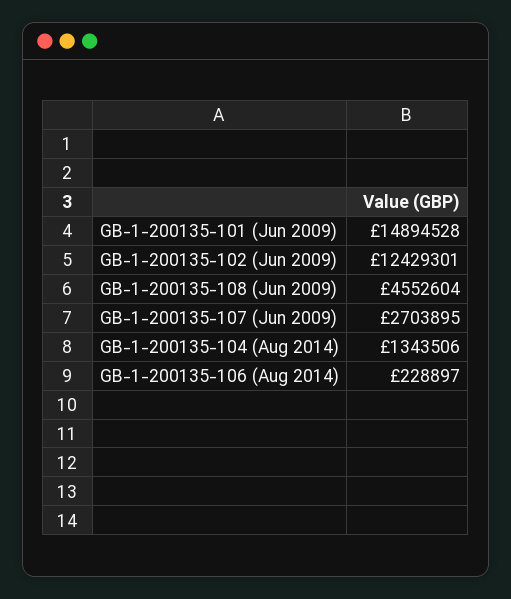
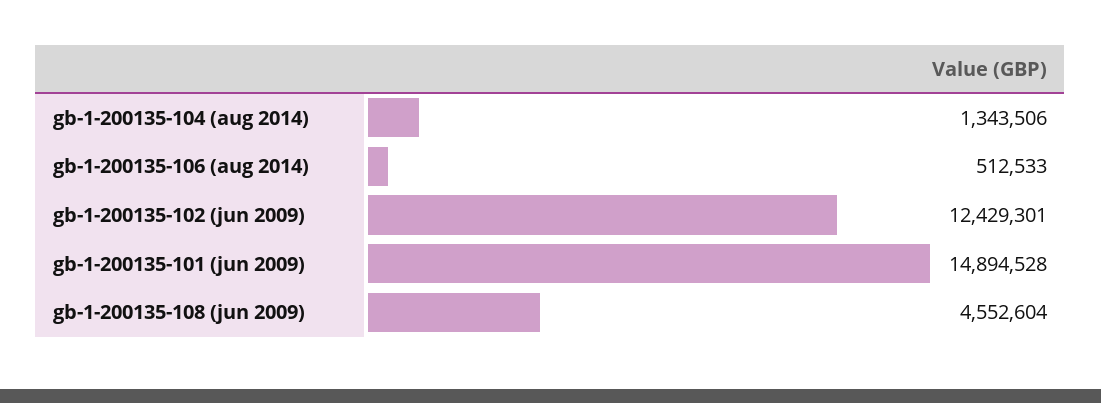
GB-1-200135-107 (Jun 2009): 2703895 -> none
GB-1-200135-106 (Aug 2014): 228897 -> 512533

